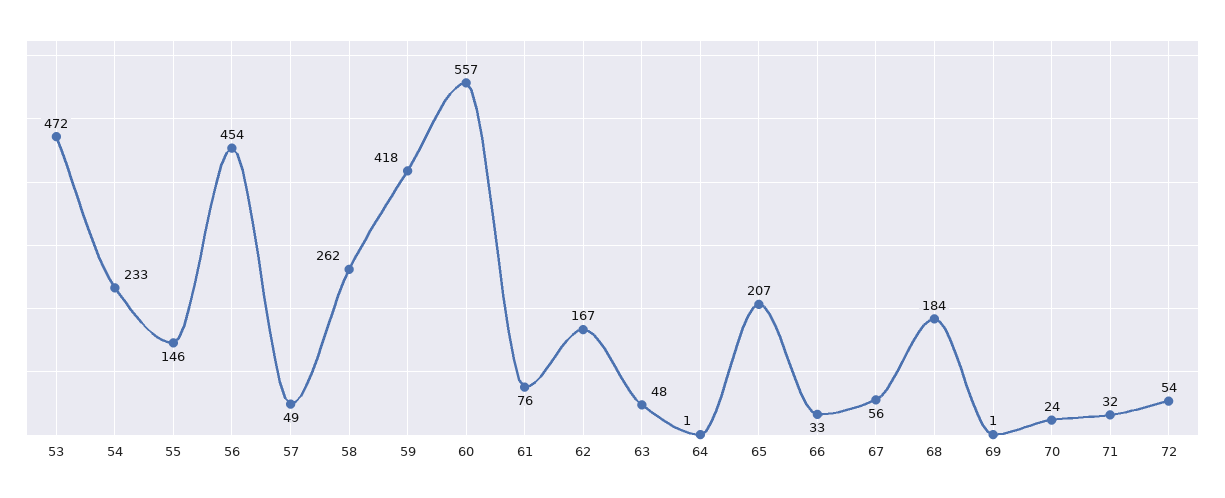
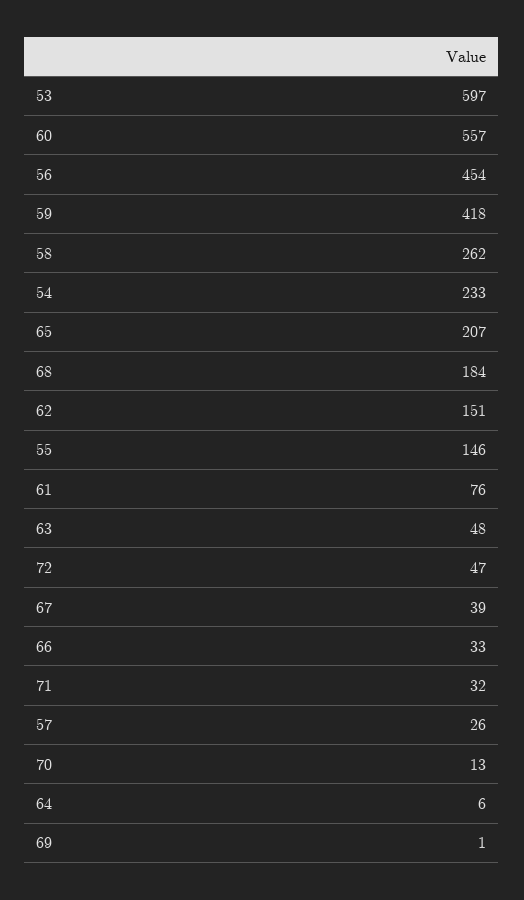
53: 472 -> 597
57: 49 -> 26
62: 167 -> 151
64: 1 -> 6
67: 56 -> 39
70: 24 -> 13
72: 54 -> 47

